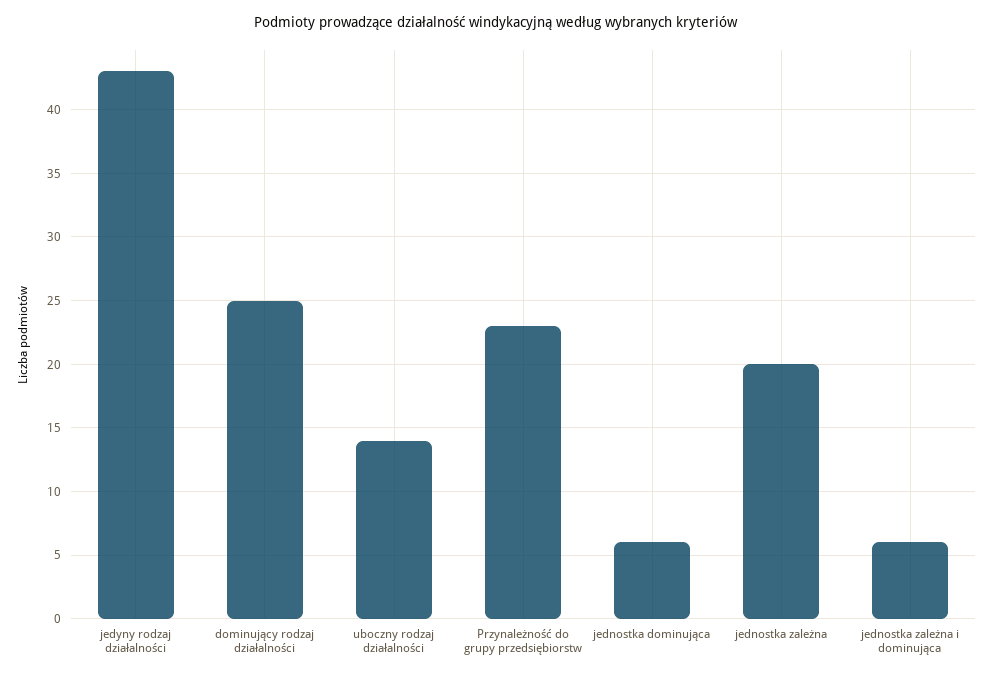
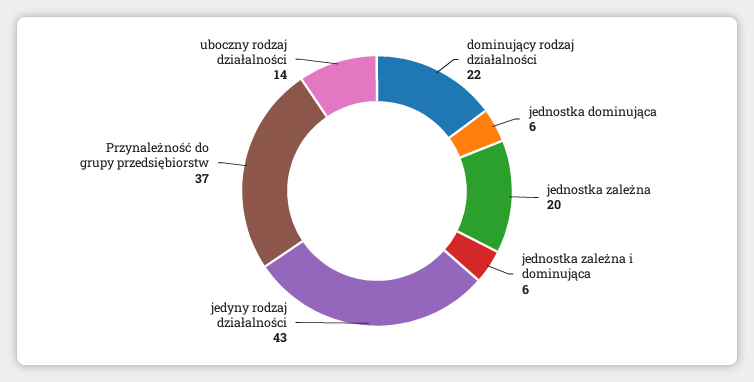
dominujący rodzaj działalności: 25 -> 22
Przynależność do grupy przedsiębiorstw: 23 -> 37

